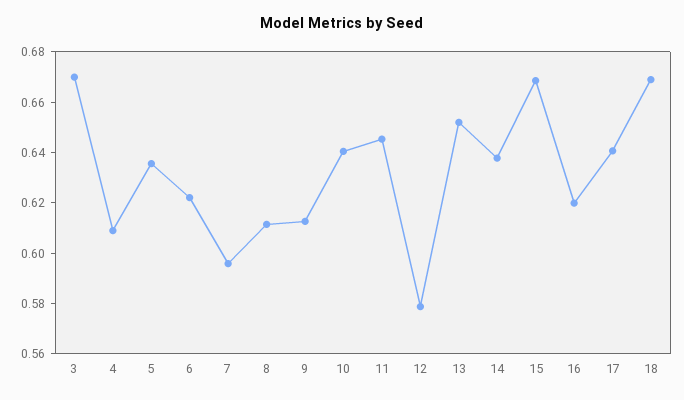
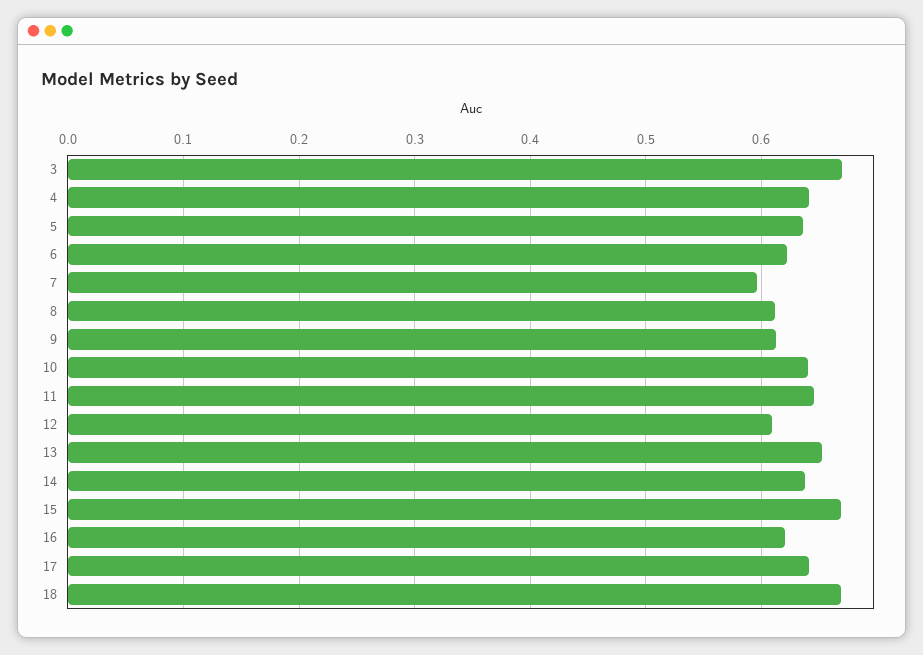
4: 0.61 -> 0.64
12: 0.58 -> 0.61

